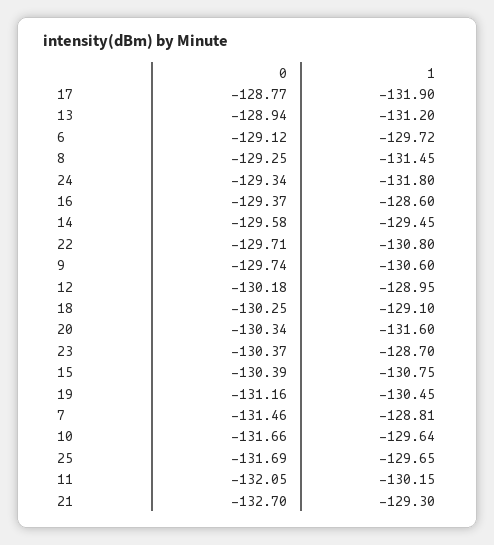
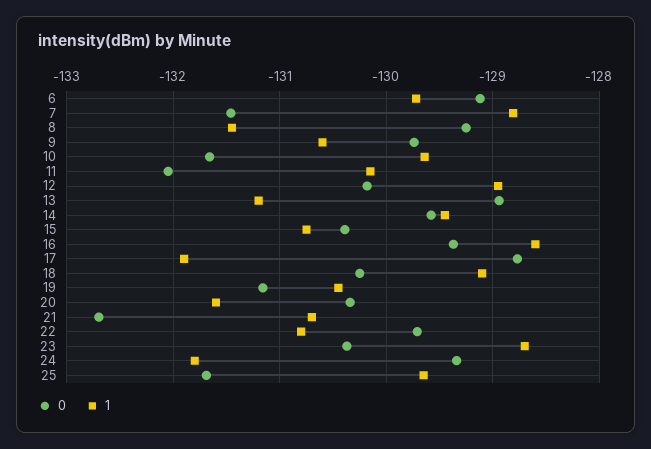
1, 21: -129.3 -> -130.7

